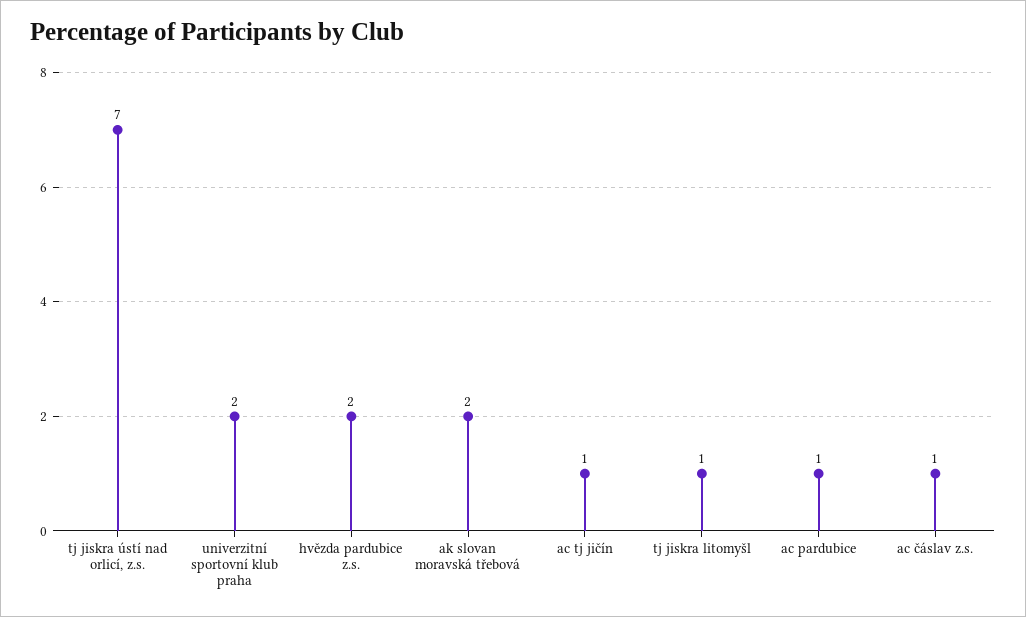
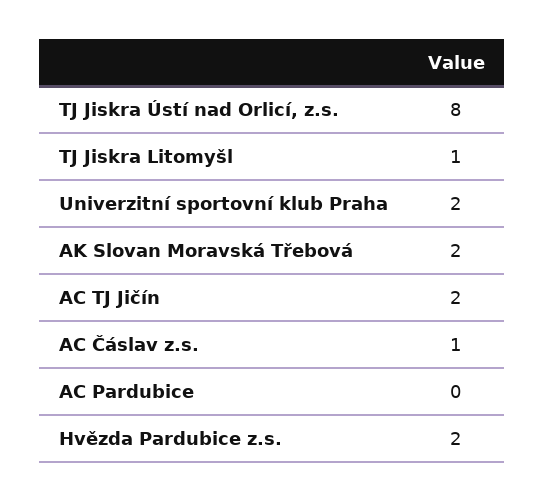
tj jiskra ústí nad orlicí, z.s.: 7 -> 8
ac tj jičín: 1 -> 2
ac pardubice: 1 -> 0

